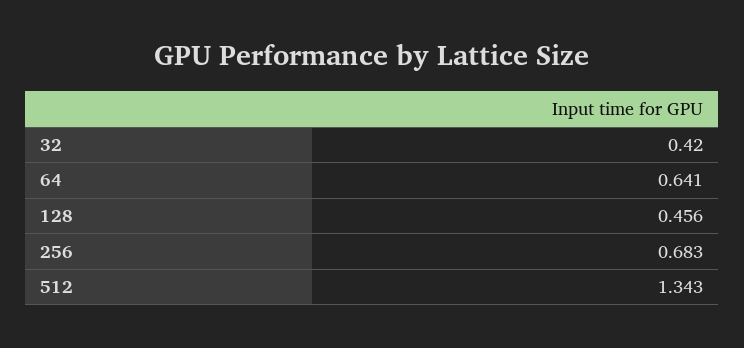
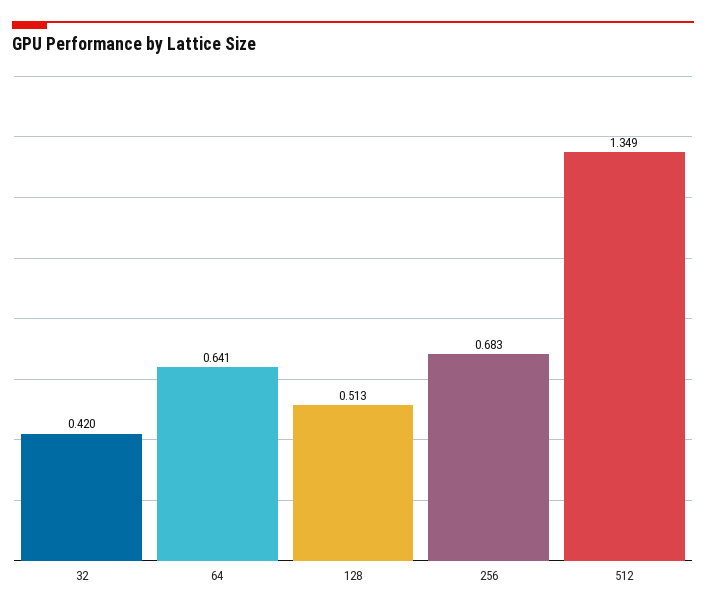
128: 0.456 -> 0.513
512: 1.343 -> 1.349

